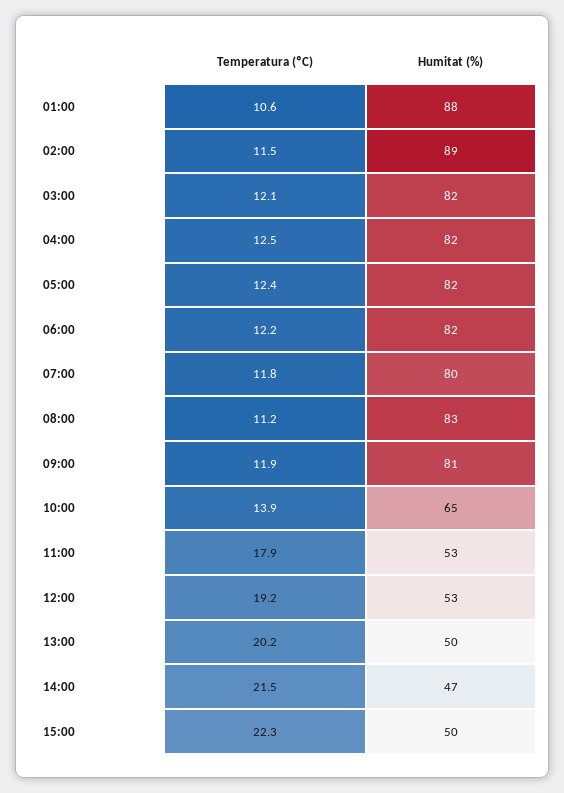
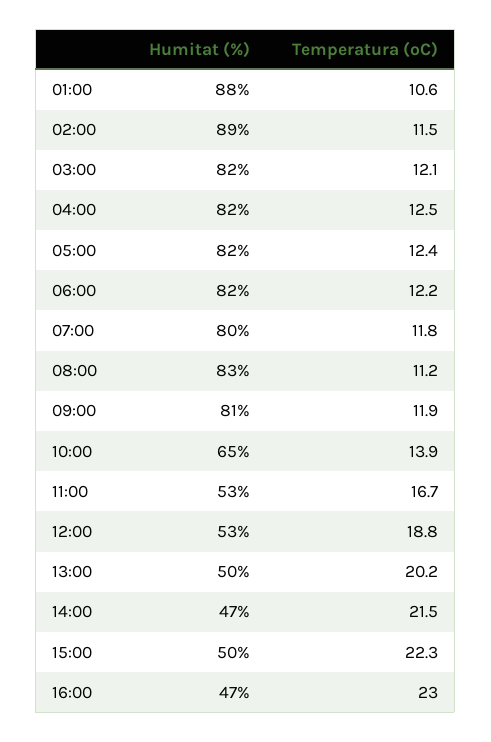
Temperatura (ºC), 11:00: 17.9 -> 16.7
Temperatura (ºC), 12:00: 19.2 -> 18.8
Humitat (%), 16:00: none -> 47
Temperatura (ºC), 16:00: none -> 23

